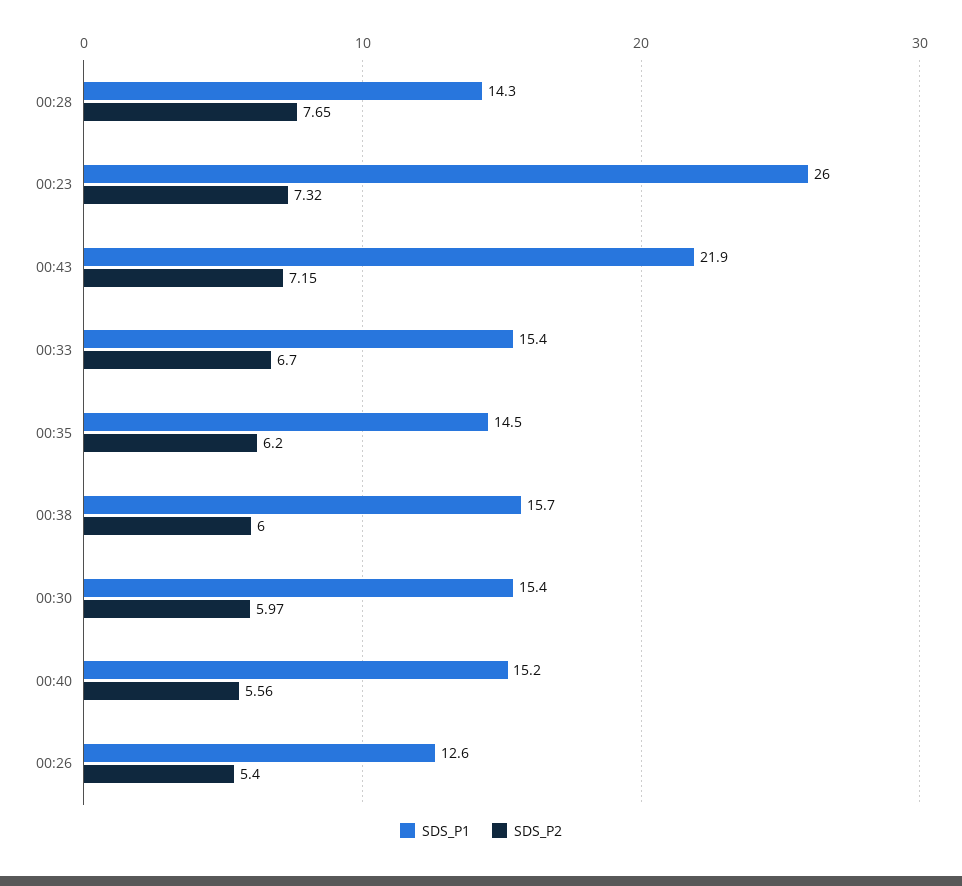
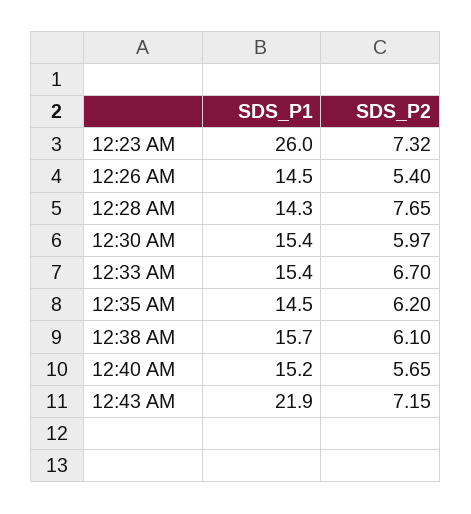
SDS_P2, 00:38: 6 -> 6.1
SDS_P2, 00:40: 5.56 -> 5.65
SDS_P1, 00:26: 12.6 -> 14.5

